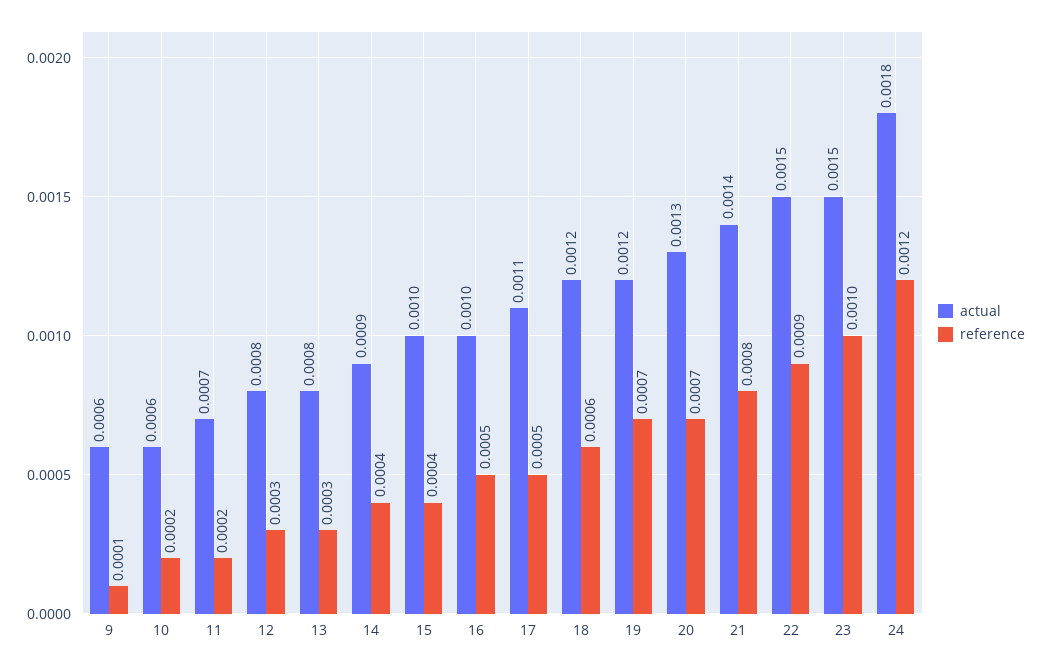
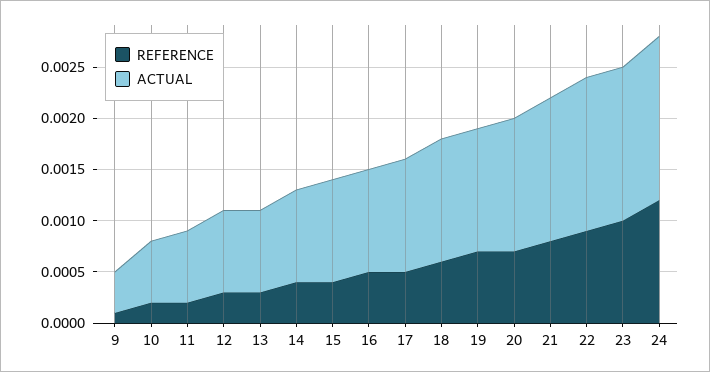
actual, 9: 0.0006 -> 0.0004
actual, 24: 0.0018 -> 0.0016

